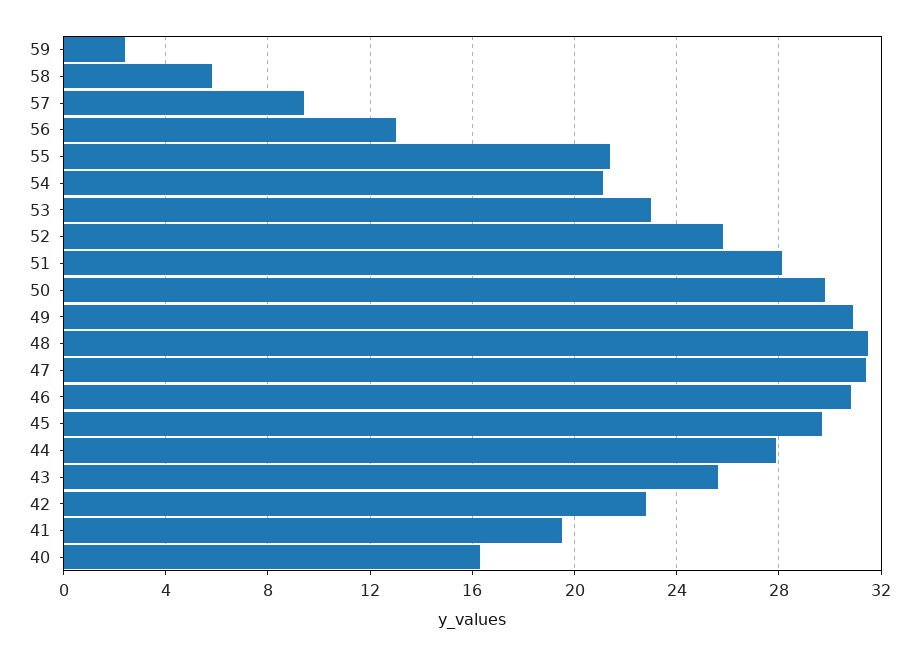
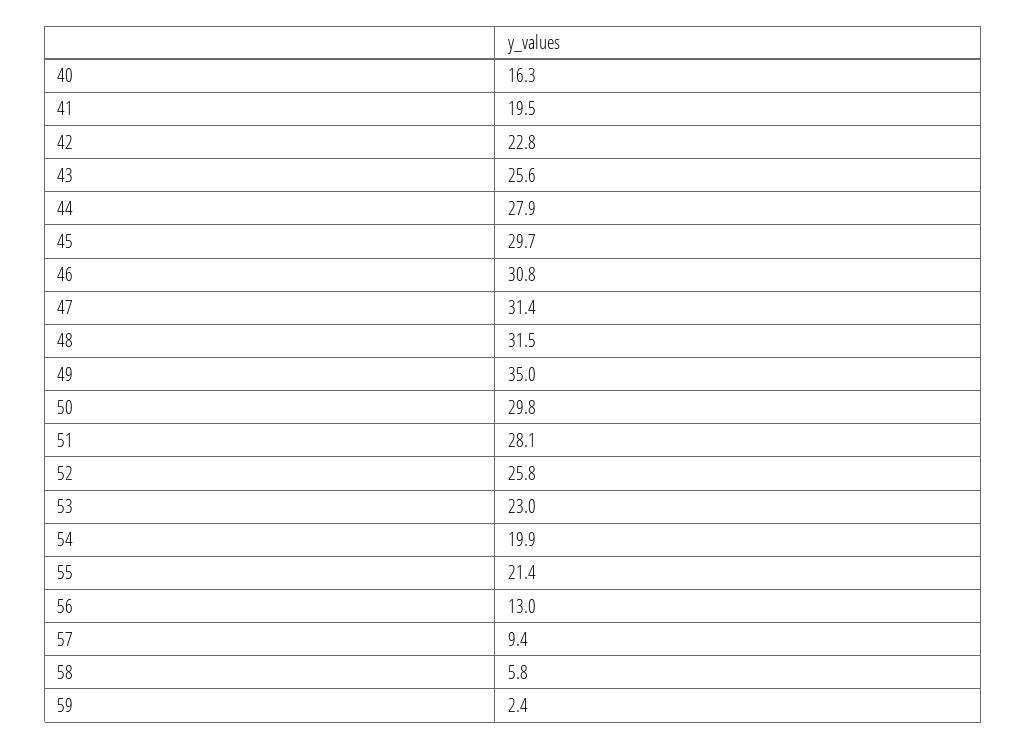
54: 21 -> 19.9
49: 31 -> 35

